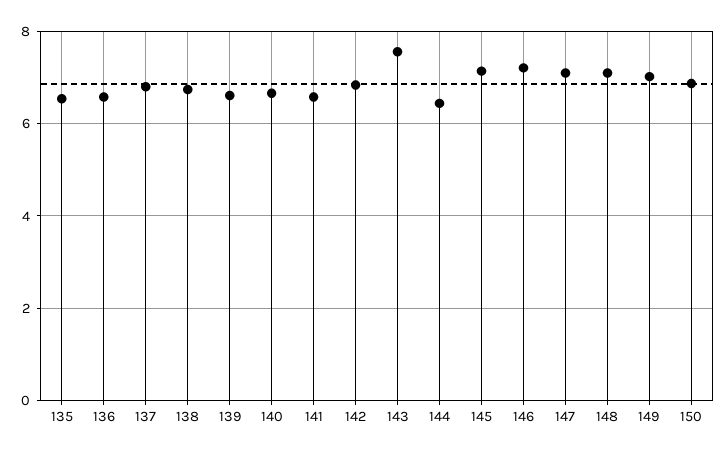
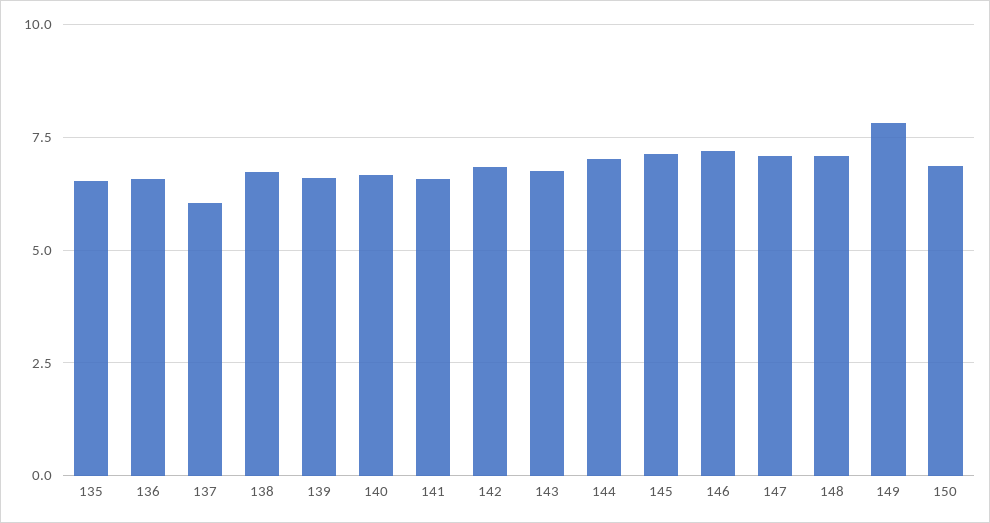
137: 6.8 -> 6
143: 7.6 -> 6.75
144: 6.4 -> 7
149: 7 -> 7.75

